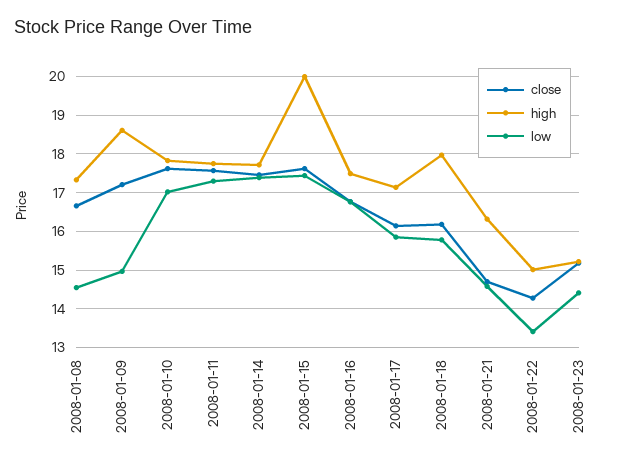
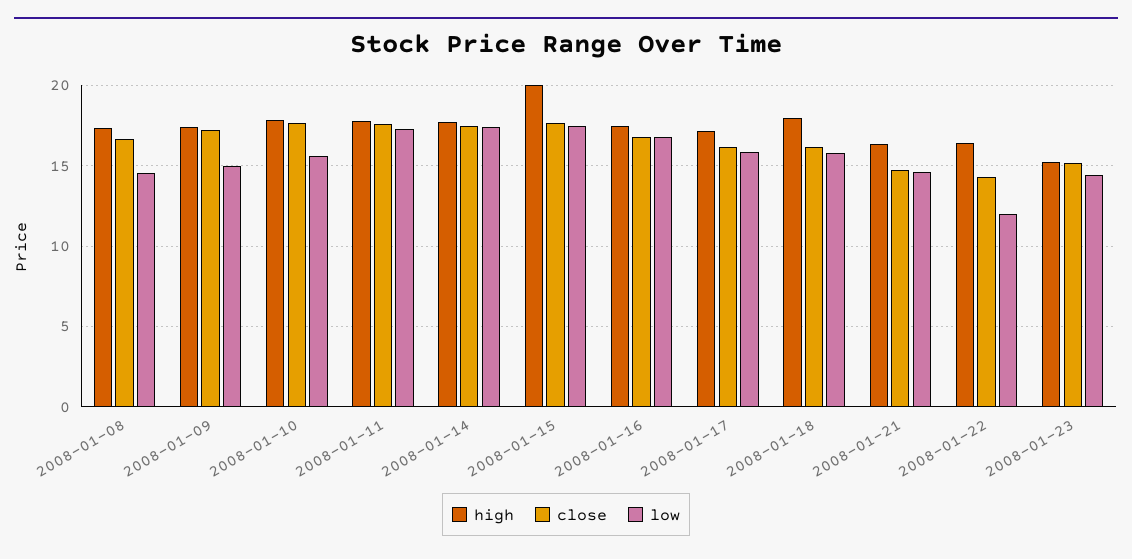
high, 2008-01-09: 18.6 -> 17.5
low, 2008-01-10: 17 -> 15.5
high, 2008-01-22: 15 -> 16.5
low, 2008-01-22: 13.4 -> 12

